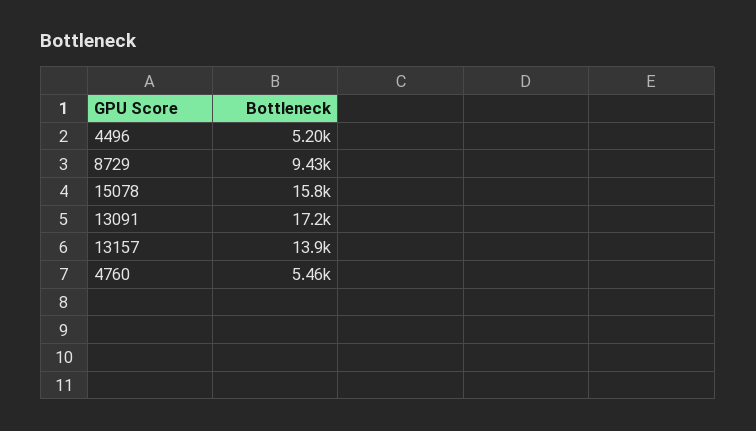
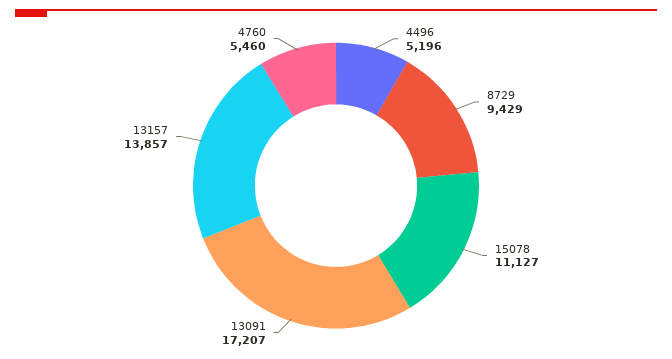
15078: 15800 -> 11127

